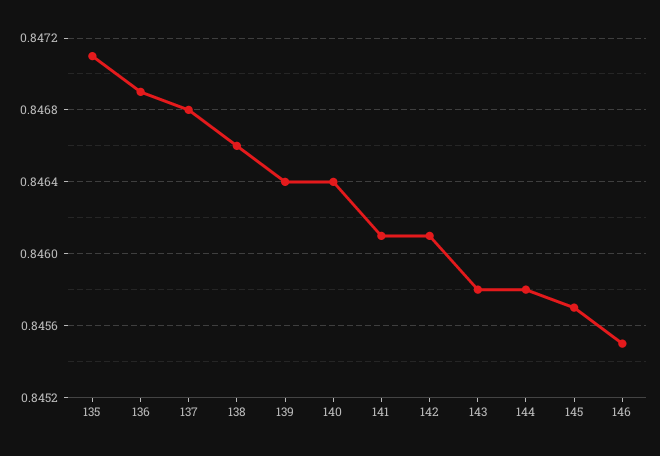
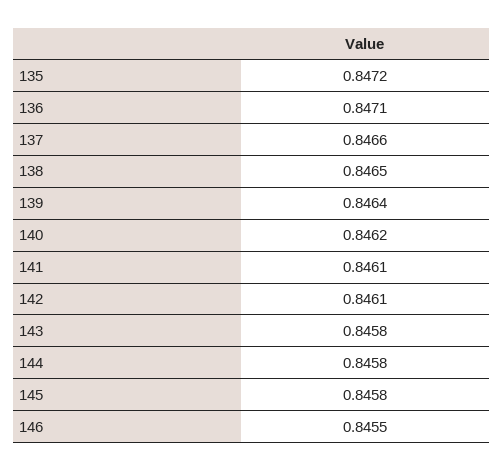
135: 0.8471 -> 0.8472
136: 0.8469 -> 0.8471
137: 0.8468 -> 0.8466
138: 0.8466 -> 0.8465
140: 0.8464 -> 0.8462
145: 0.8457 -> 0.8458

